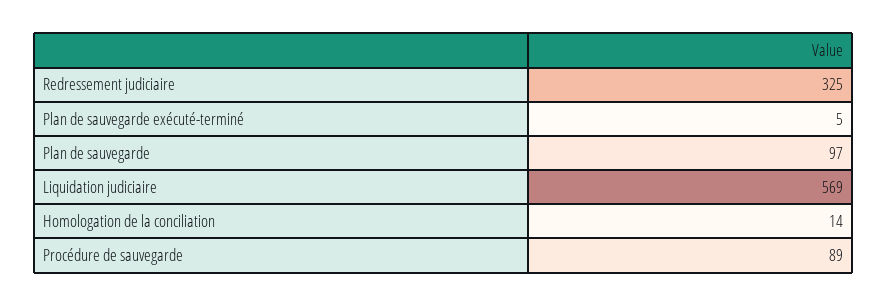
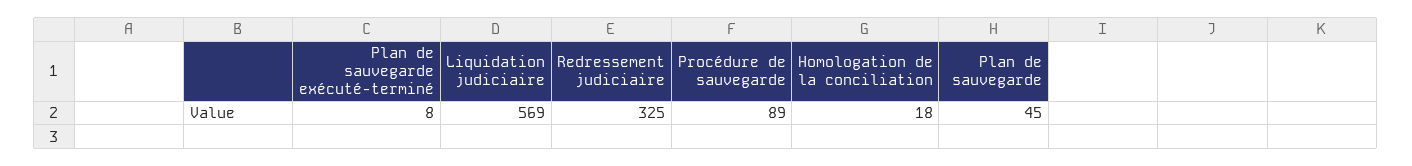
Plan de sauvegarde exécuté-terminé: 5 -> 8
Plan de sauvegarde: 97 -> 45
Homologation de la conciliation: 14 -> 18

